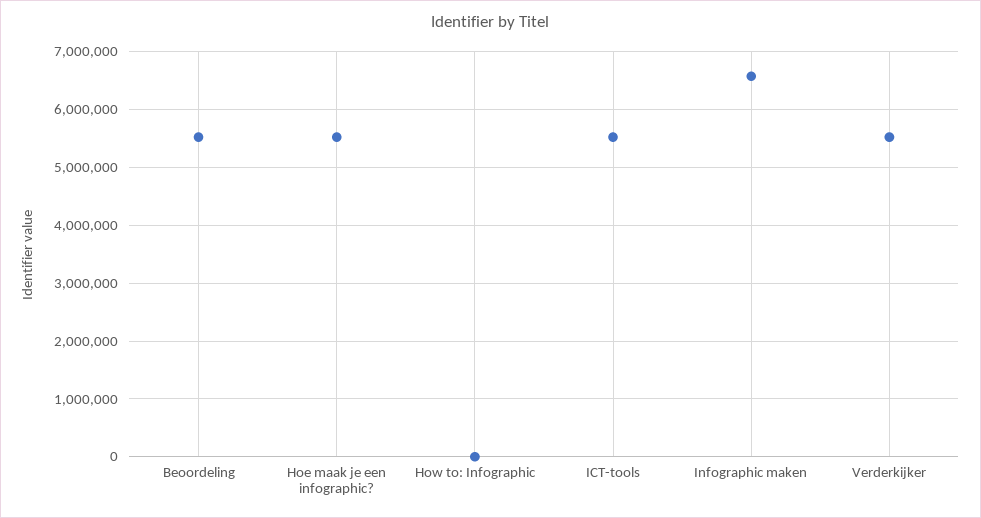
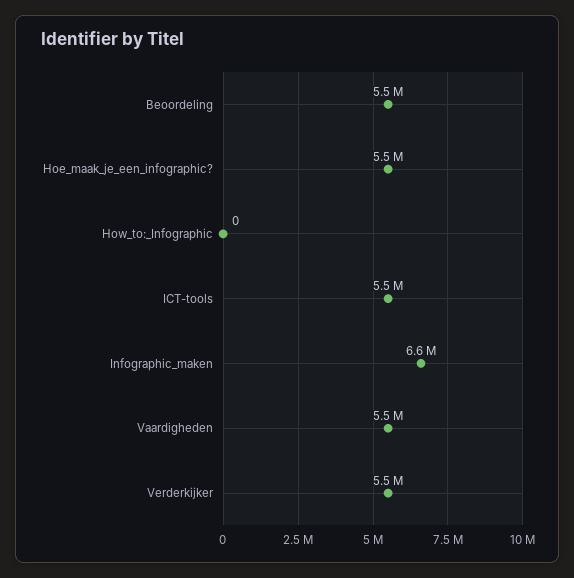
Vaardigheden: none -> 5500000

